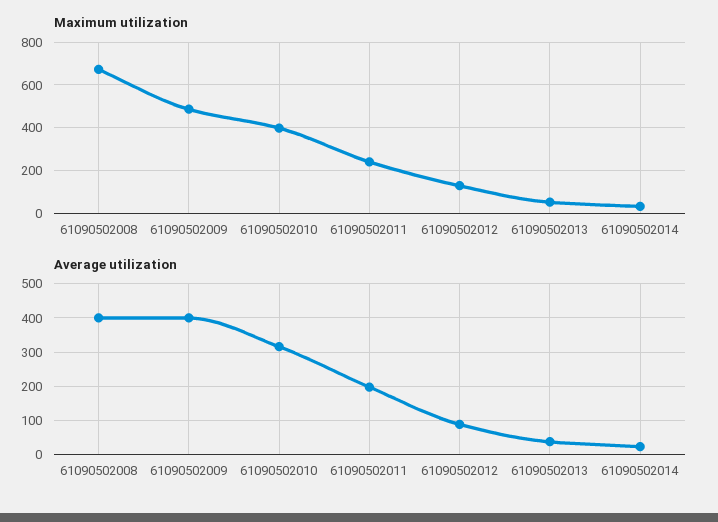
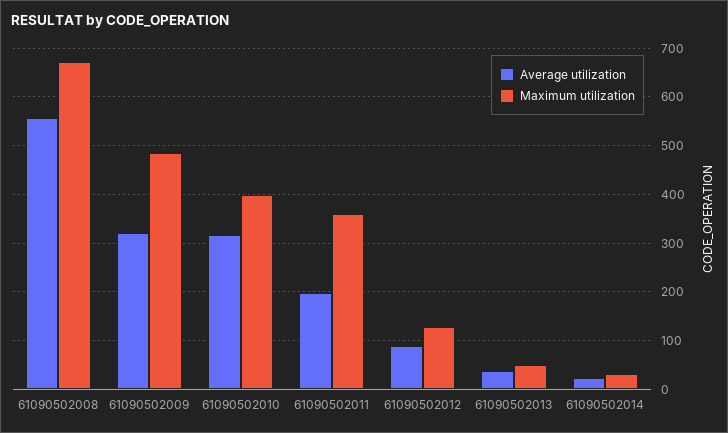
Maximum utilization, 61090502011: 250 -> 360
Average utilization, 61090502008: 400 -> 560
Average utilization, 61090502009: 400 -> 320

